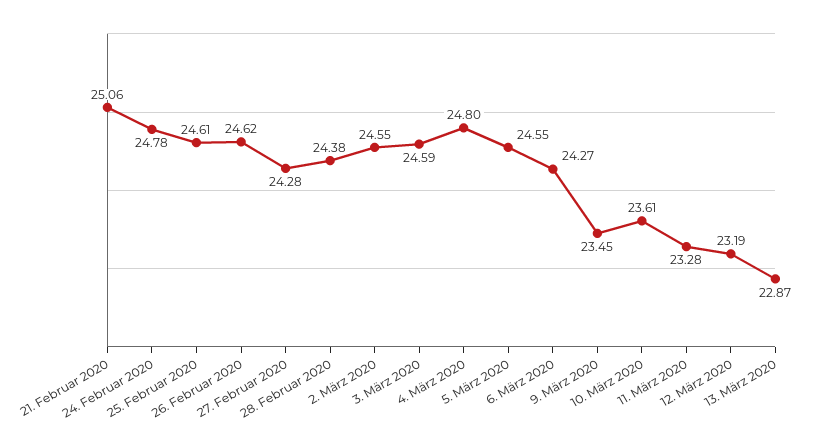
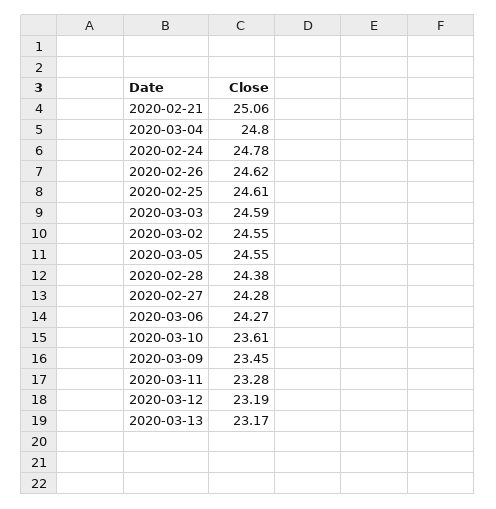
13. März 2020: 22.87 -> 23.17

